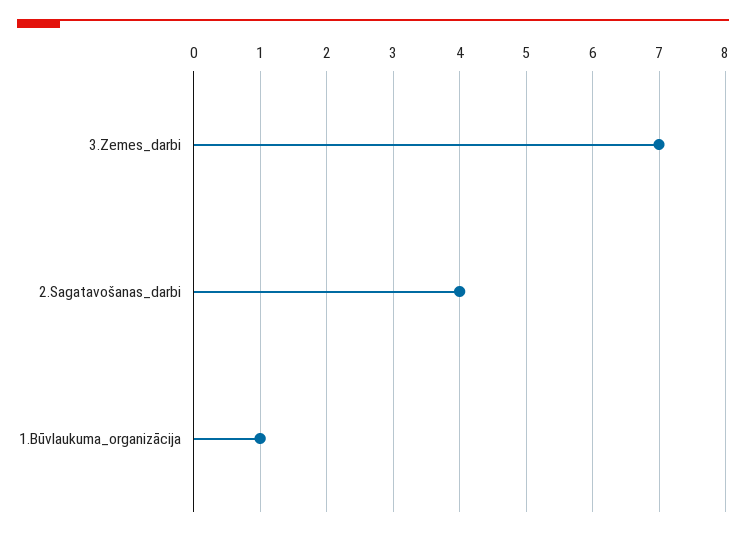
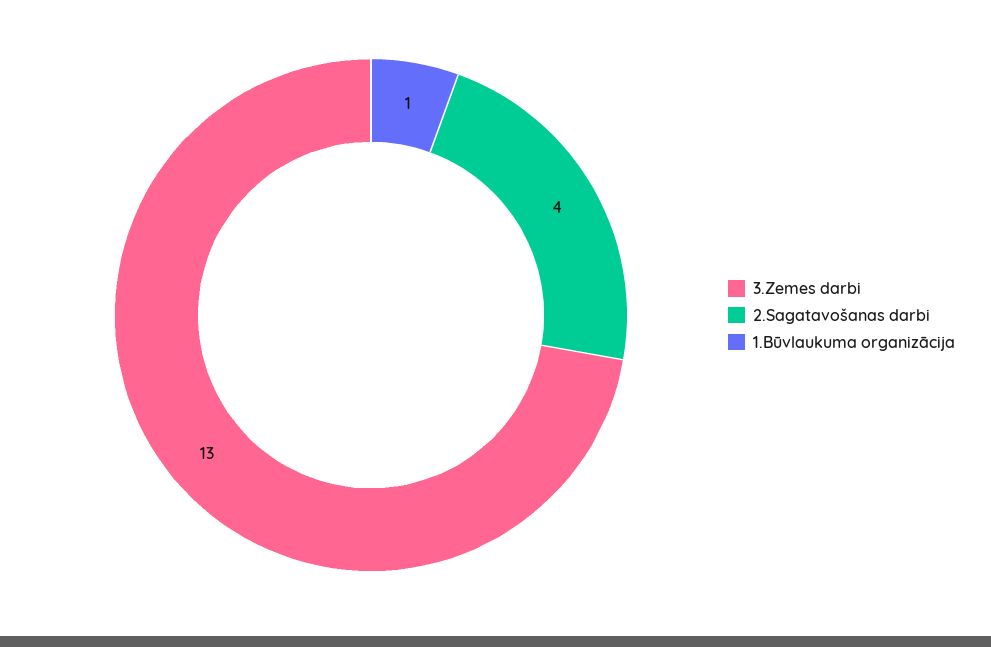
3.Zemes_darbi: 7 -> 13

